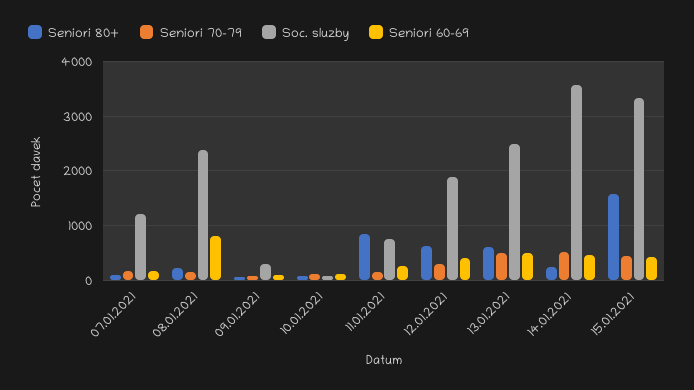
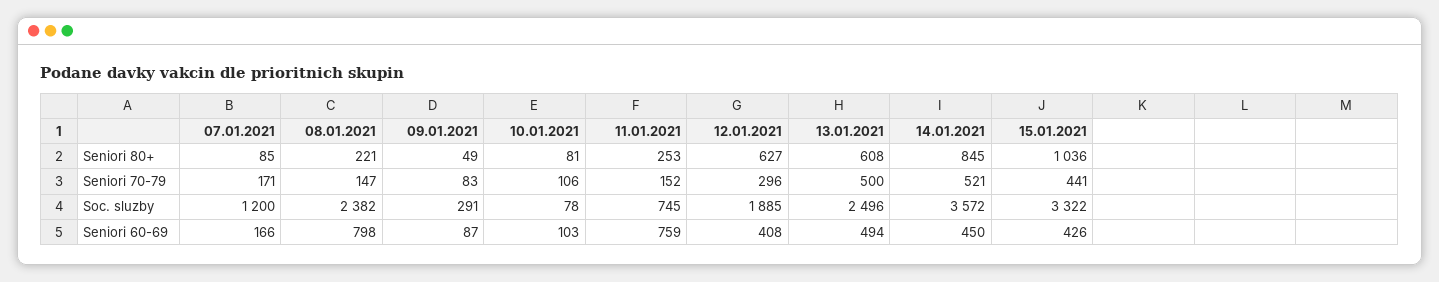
Seniori 80+, 11.01.2021: 800 -> 253
Seniori 60-69, 11.01.2021: 200 -> 759
Seniori 80+, 14.01.2021: 200 -> 845
Seniori 80+, 15.01.2021: 1600 -> 1036

